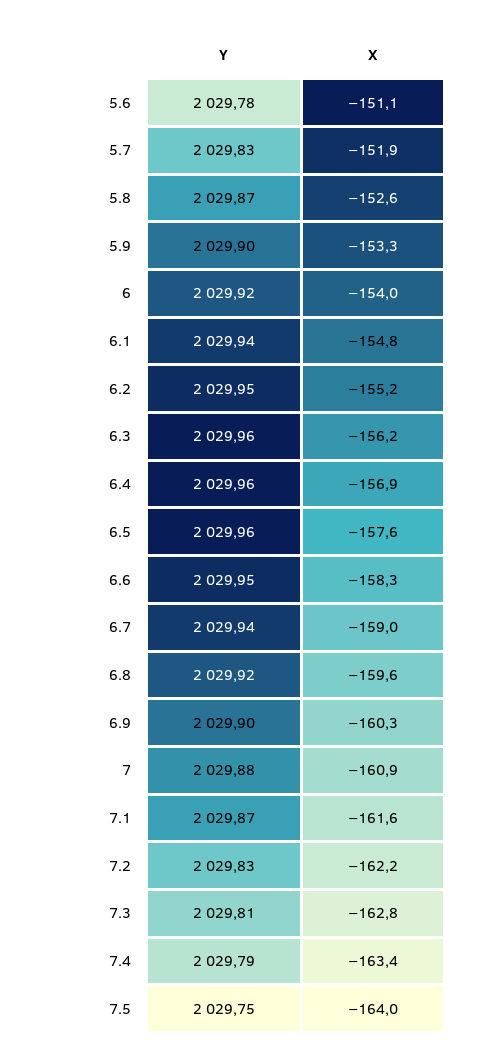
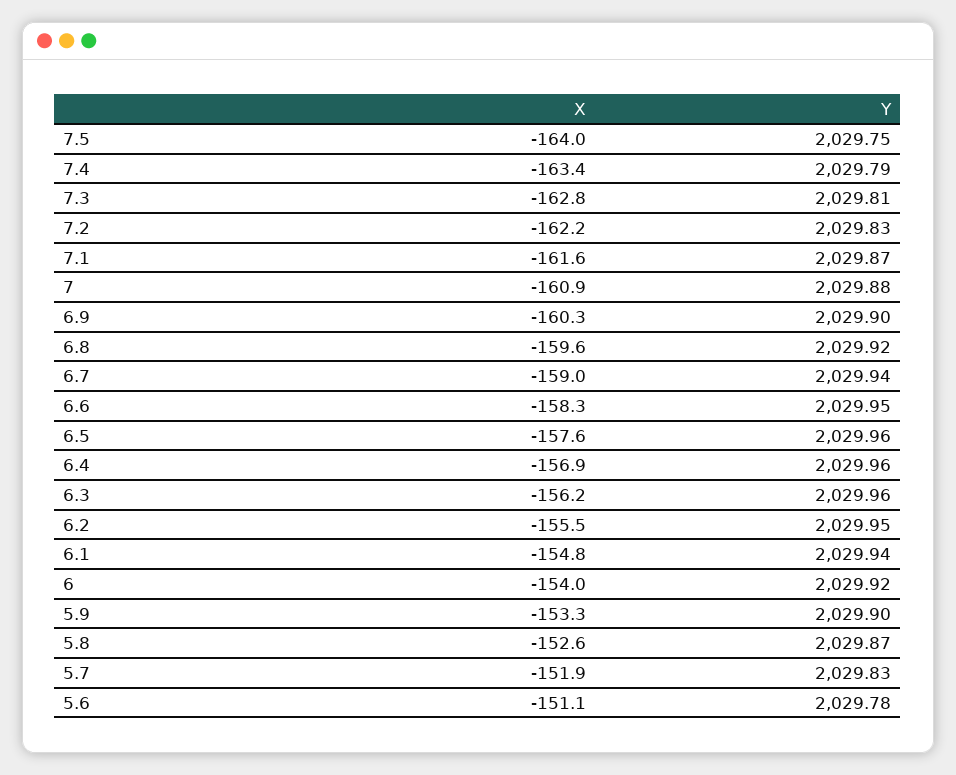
X, 6.2: -155.2 -> -155.5

